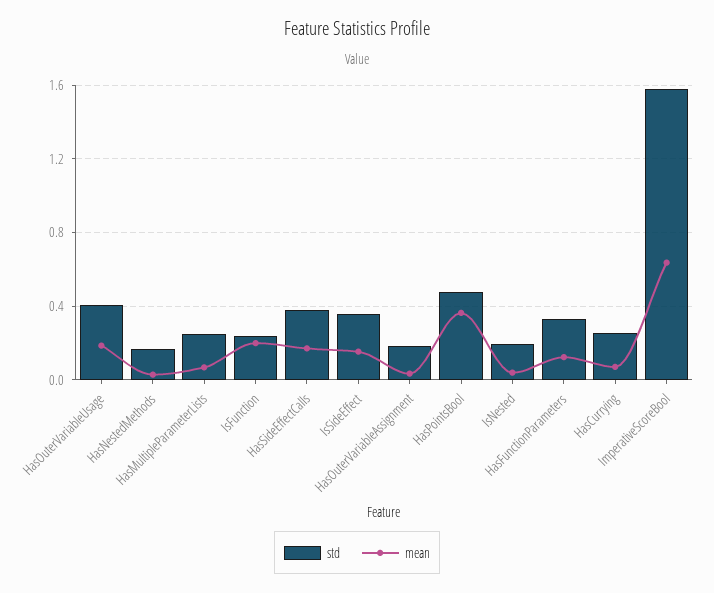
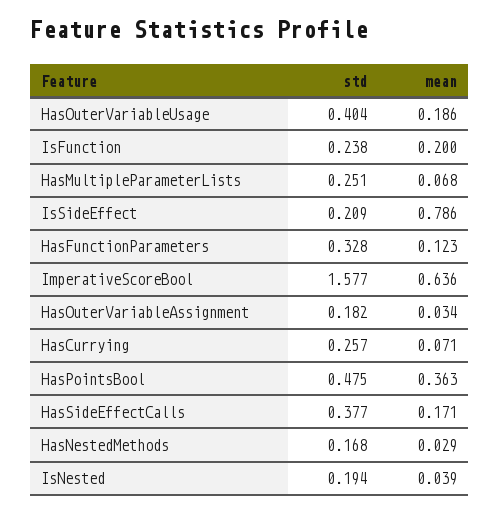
std, IsSideEffect: 0.35 -> 0.209
mean, IsSideEffect: 0.15 -> 0.786

